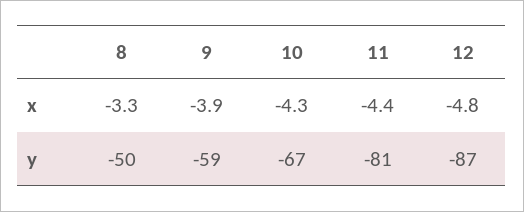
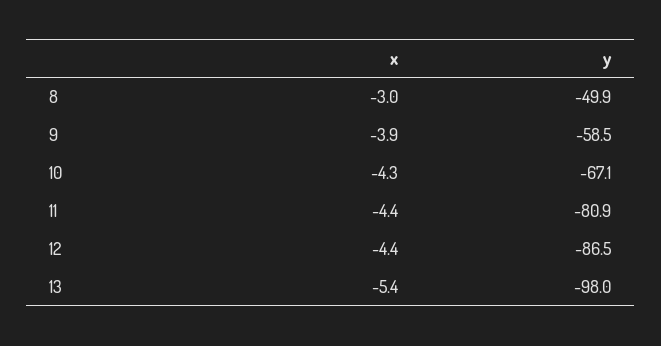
8, x: -3.3 -> -3
12, x: -4.8 -> -4.4
13, x: none -> -5.4
13, y: none -> -98

